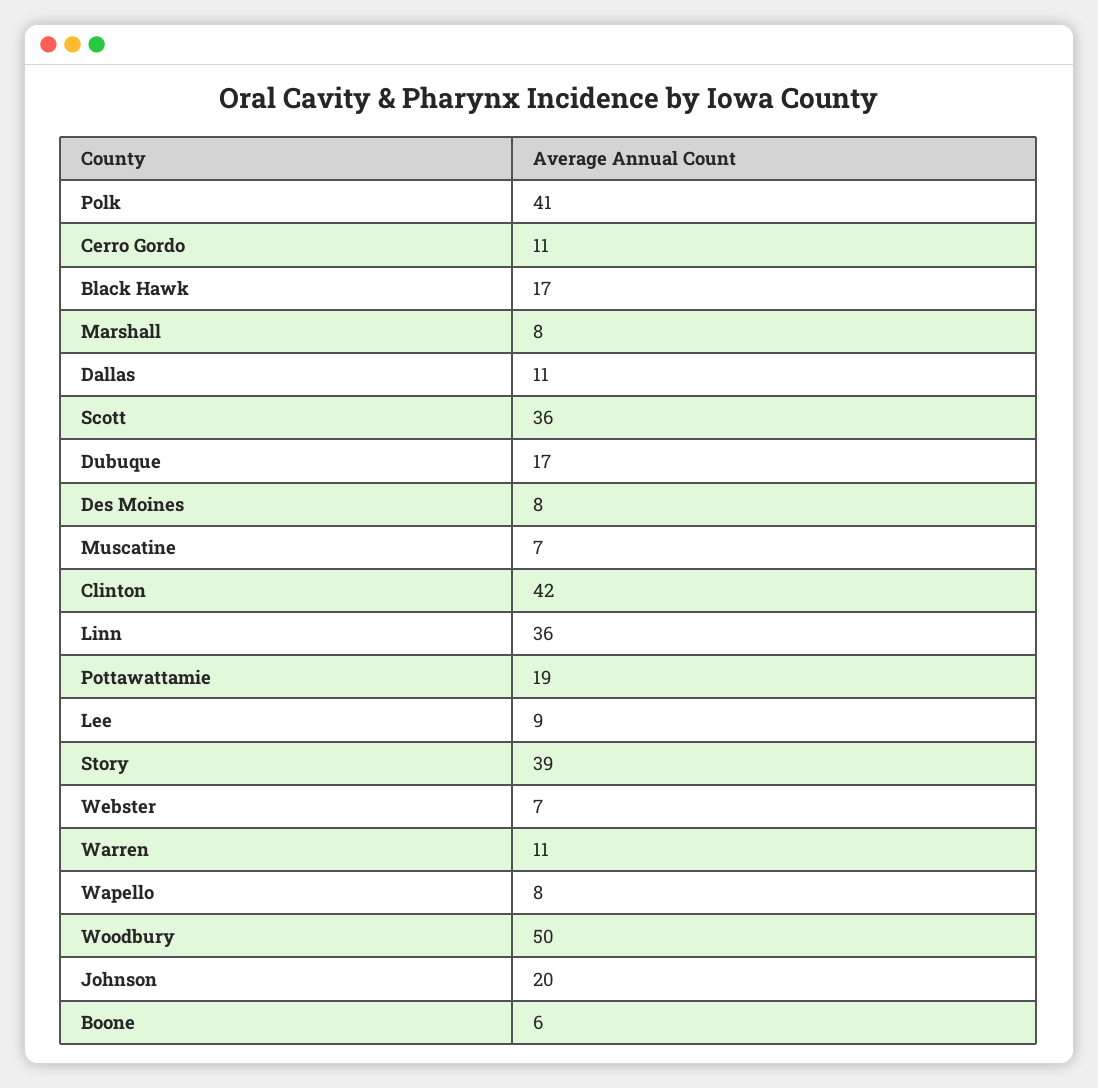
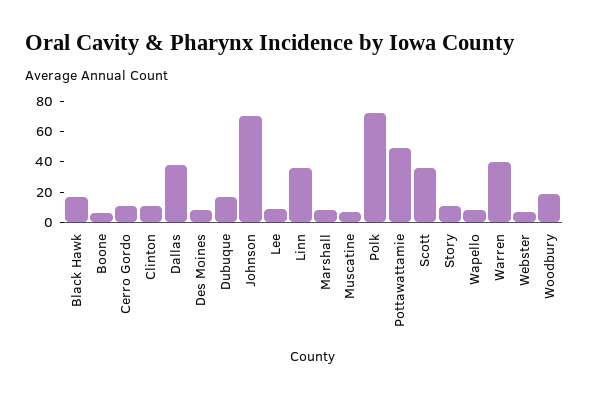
Polk: 41 -> 70
Dallas: 11 -> 40
Clinton: 42 -> 10
Pottawattamie: 19 -> 50
Story: 39 -> 10
Warren: 11 -> 40
Woodbury: 50 -> 20
Johnson: 20 -> 70

